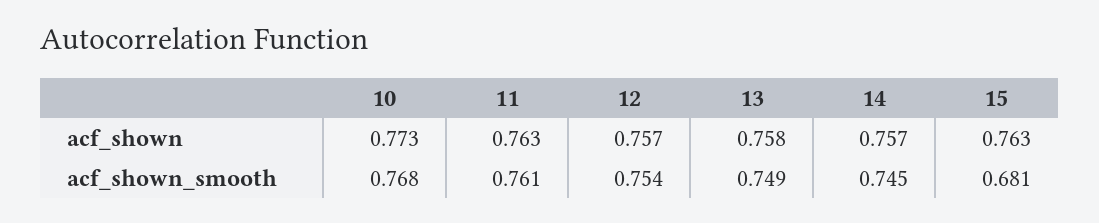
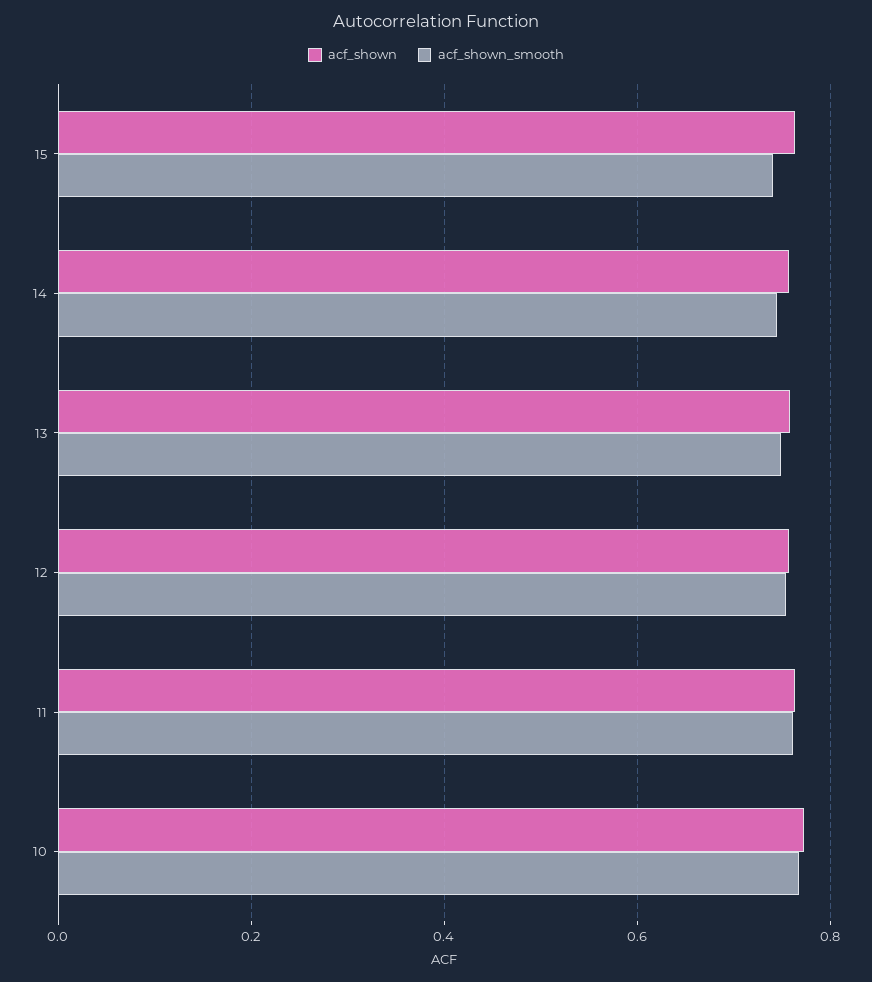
acf_shown_smooth, 15: 0.681 -> 0.74

